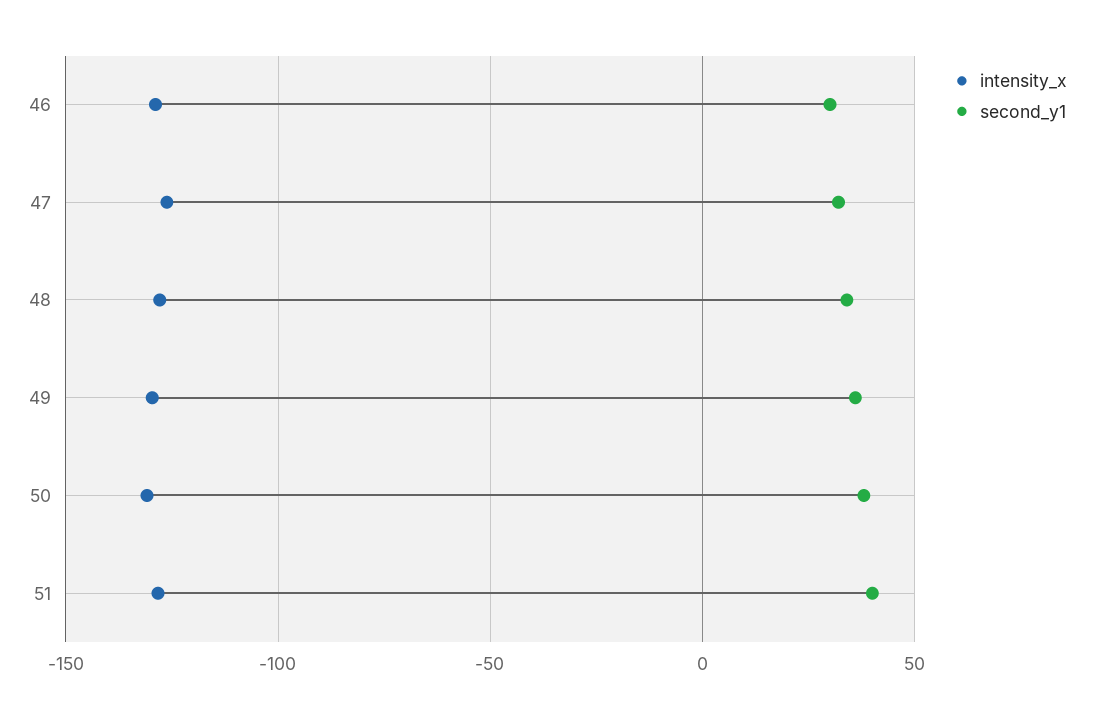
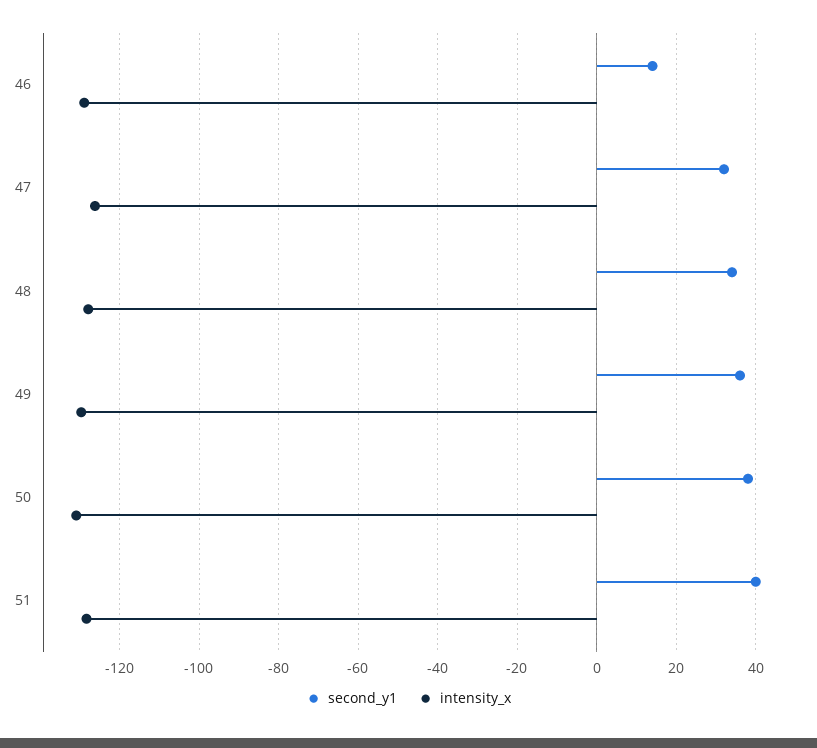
second_y1, 46: 30 -> 14

